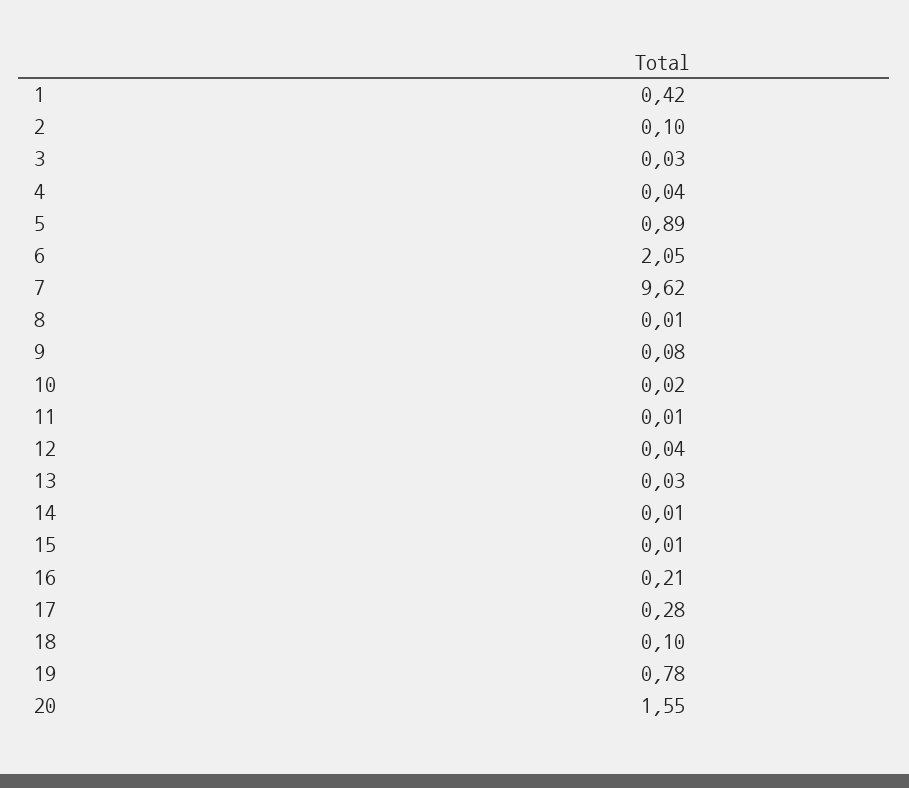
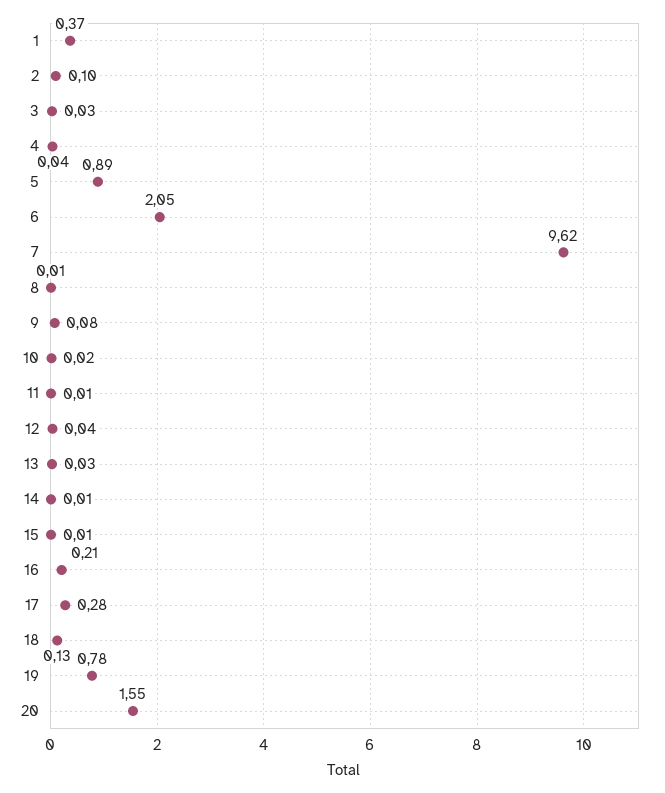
1: 0.42 -> 0.37
18: 0.1 -> 0.13

